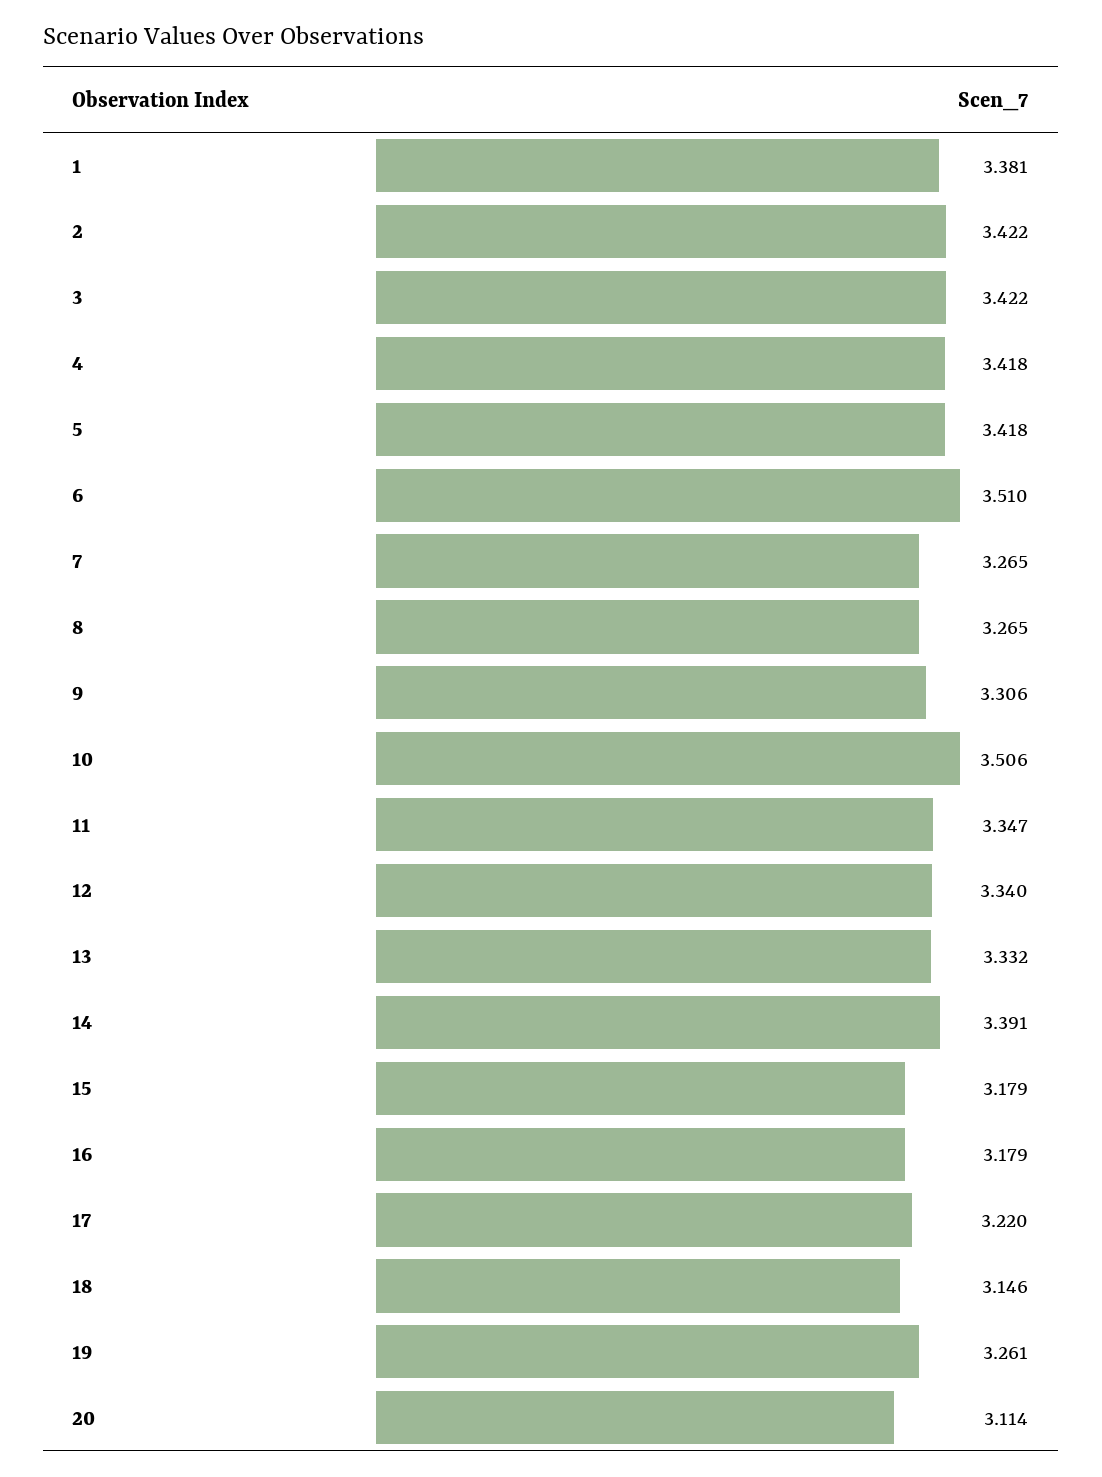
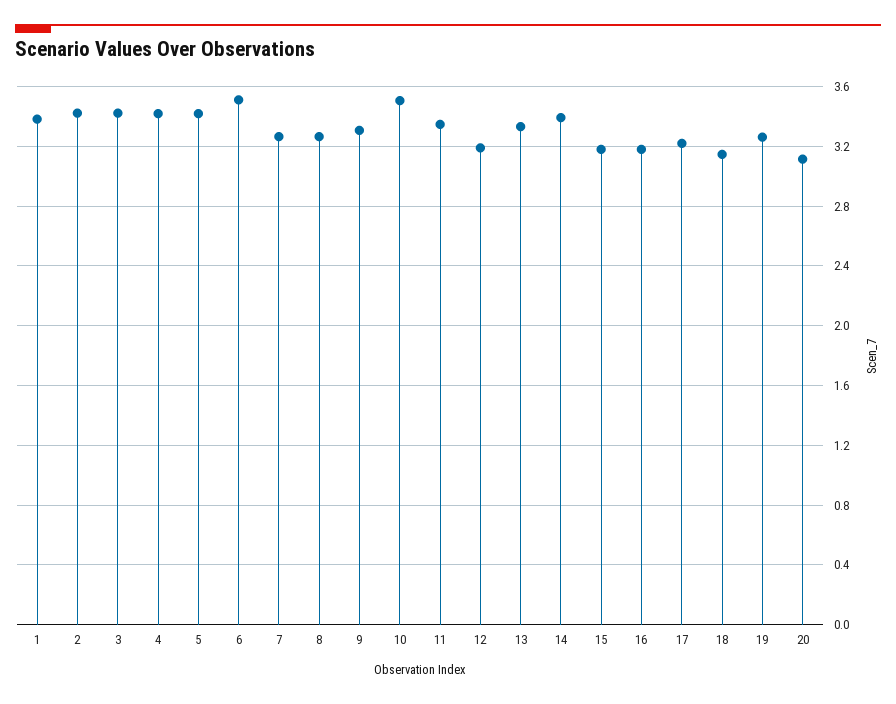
12: 3.34 -> 3.2

